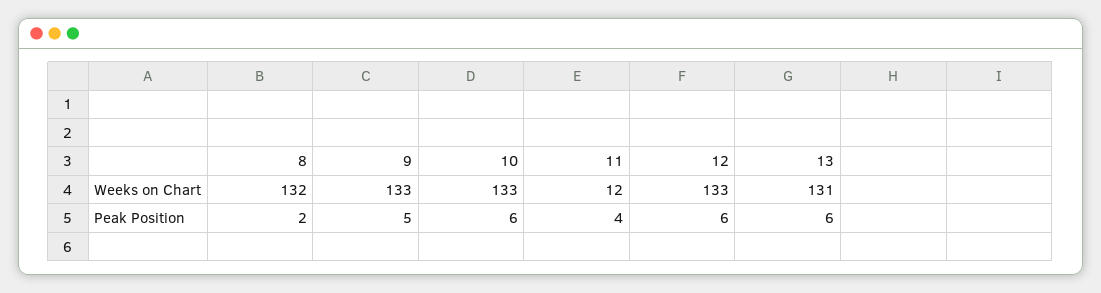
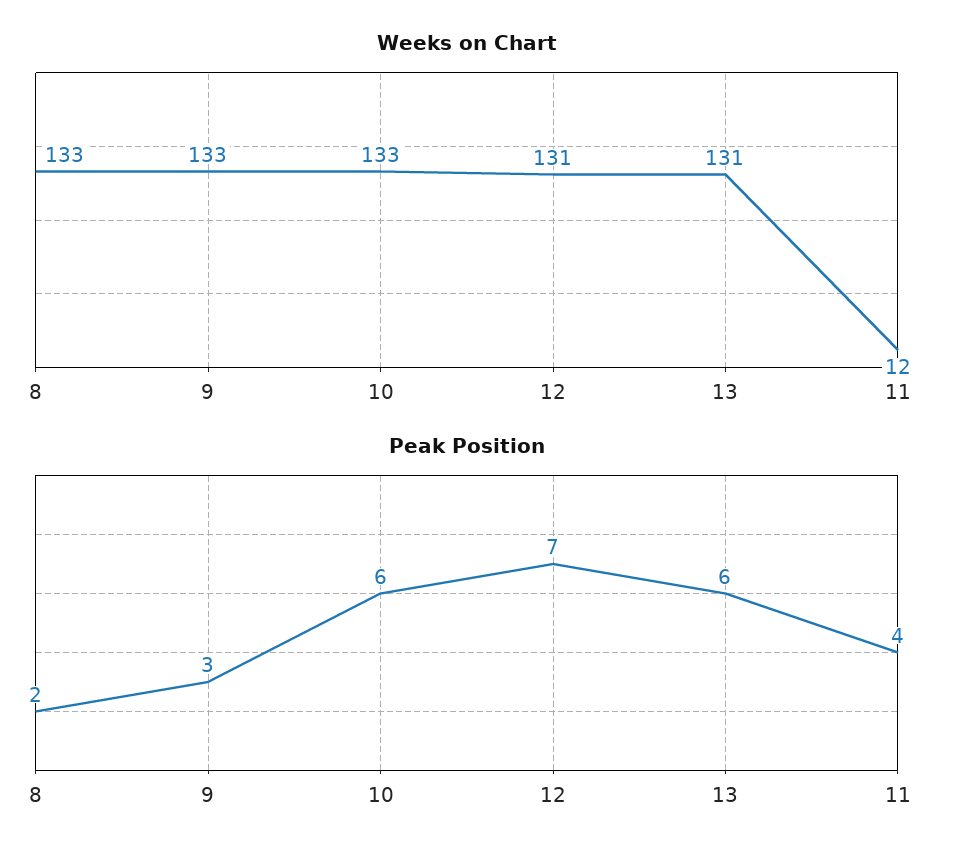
Weeks on Chart, 8: 132 -> 133
Weeks on Chart, 12: 133 -> 131
Peak Position, 9: 5 -> 3
Peak Position, 12: 6 -> 7

